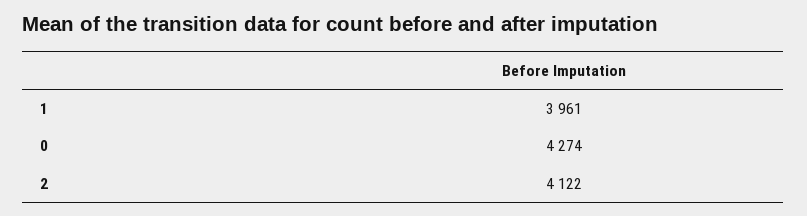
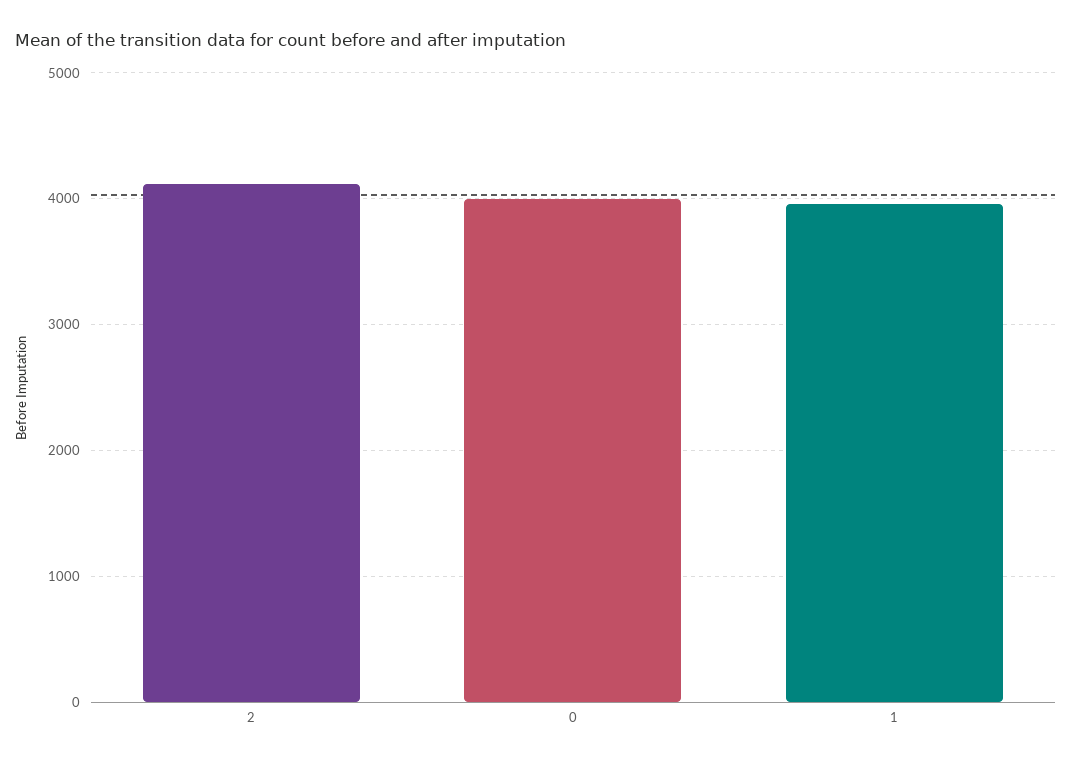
0: 4274 -> 4000

